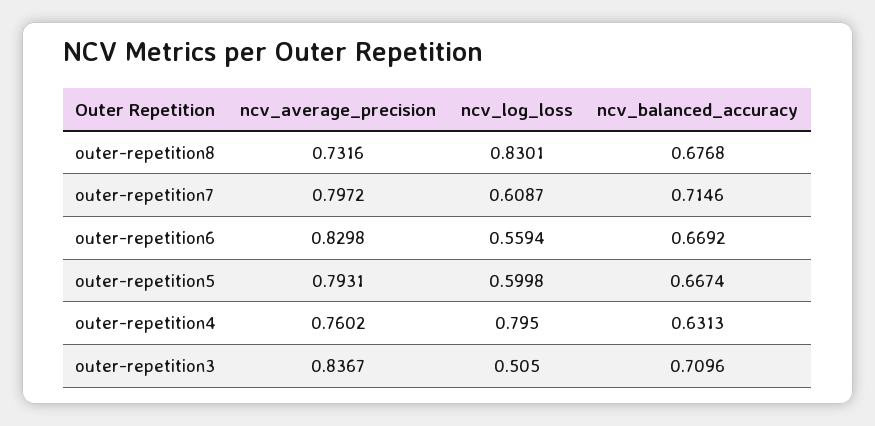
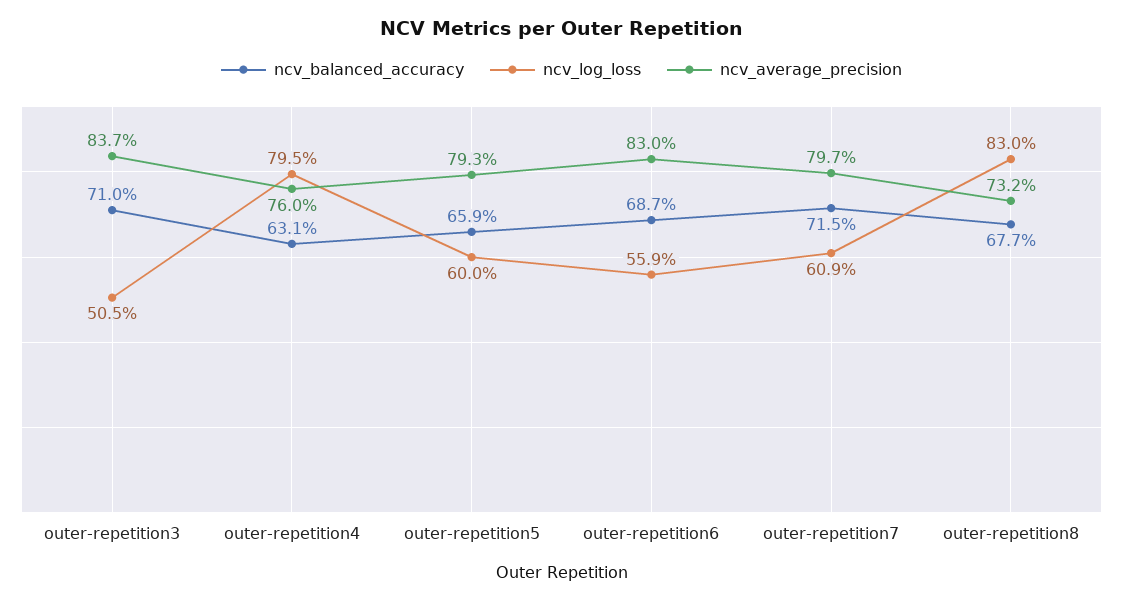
ncv_balanced_accuracy, outer-repetition6: 0.6692 -> 0.687
ncv_balanced_accuracy, outer-repetition5: 0.6674 -> 0.659

